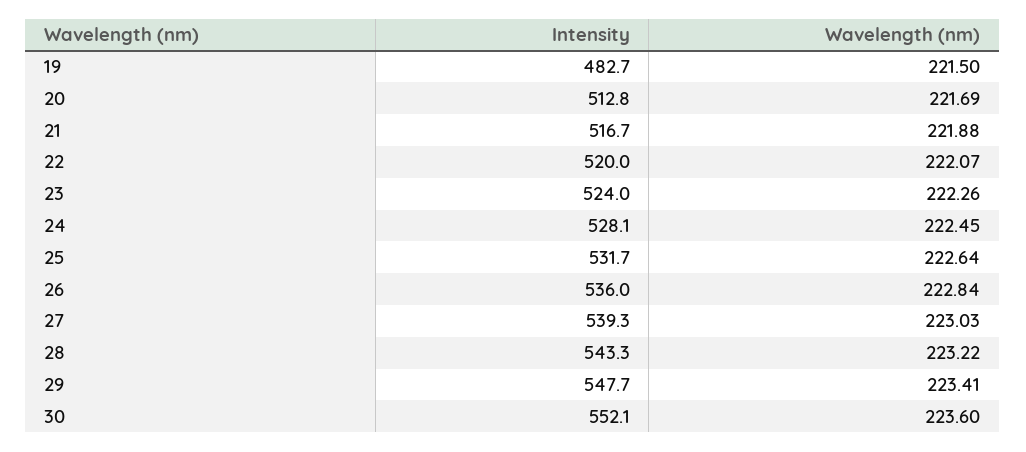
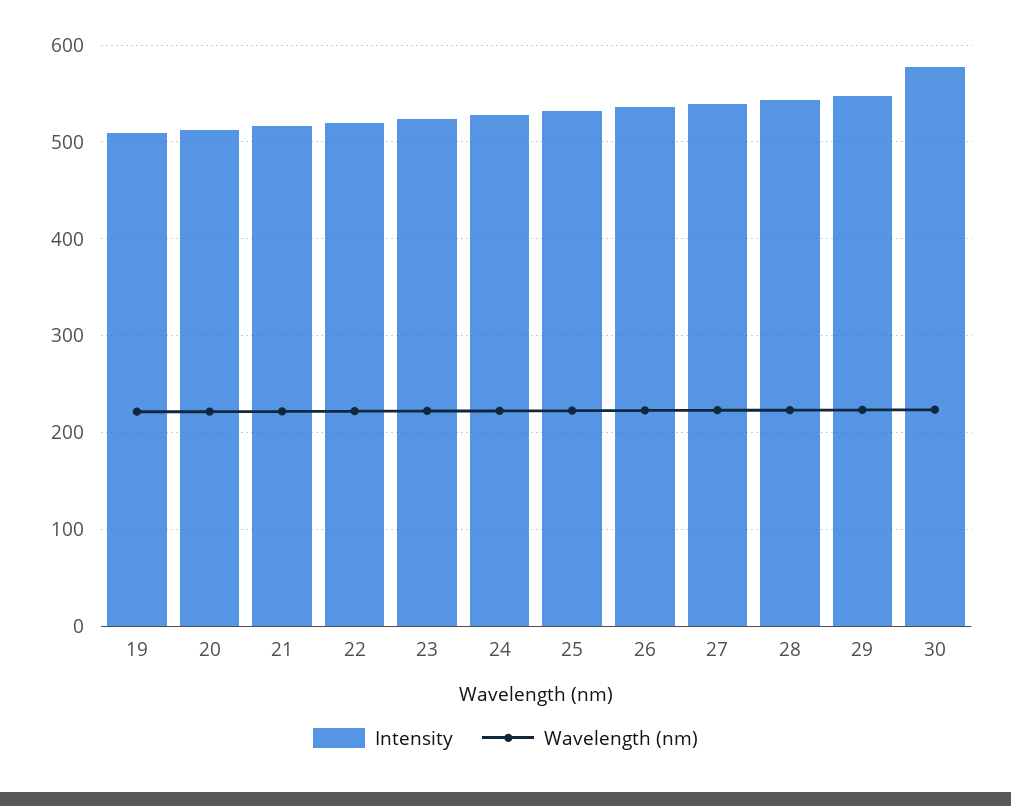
Intensity, 19: 482.7 -> 510
Intensity, 30: 552.1 -> 580

